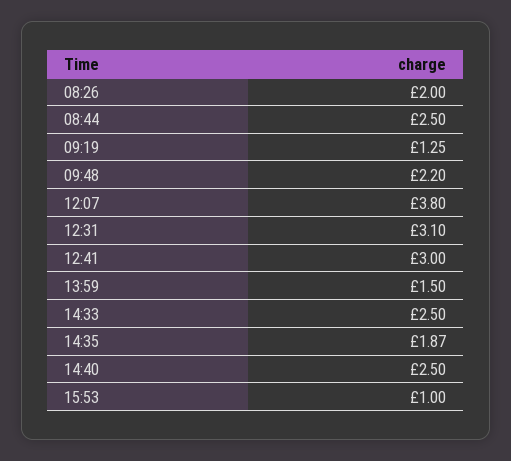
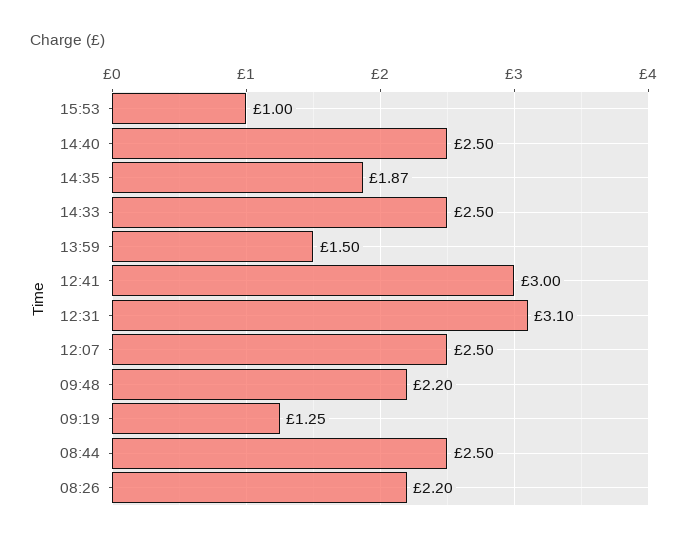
08:26: 2 -> 2.2
12:07: 3.8 -> 2.5

